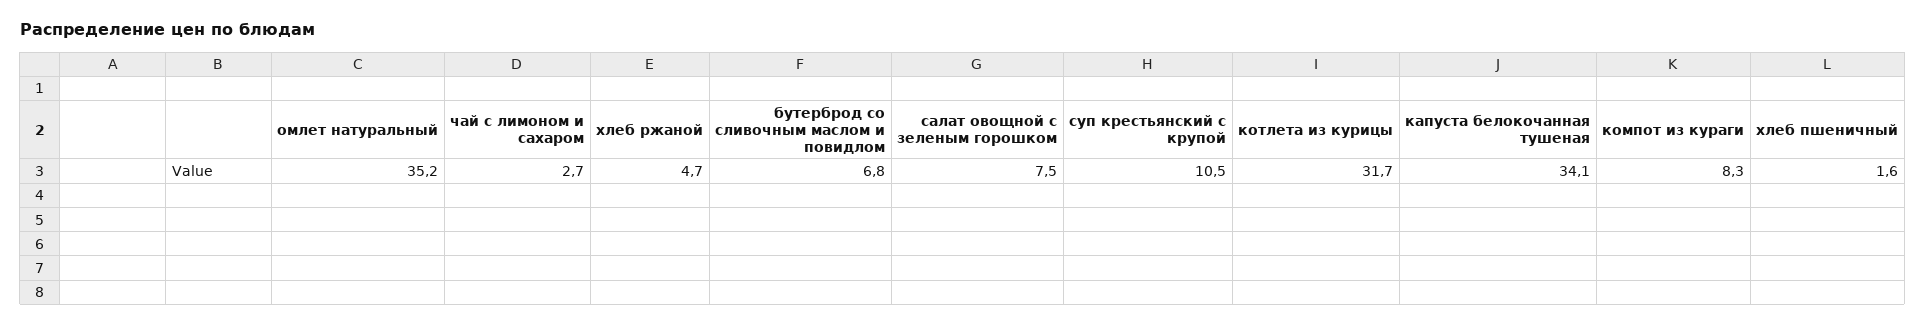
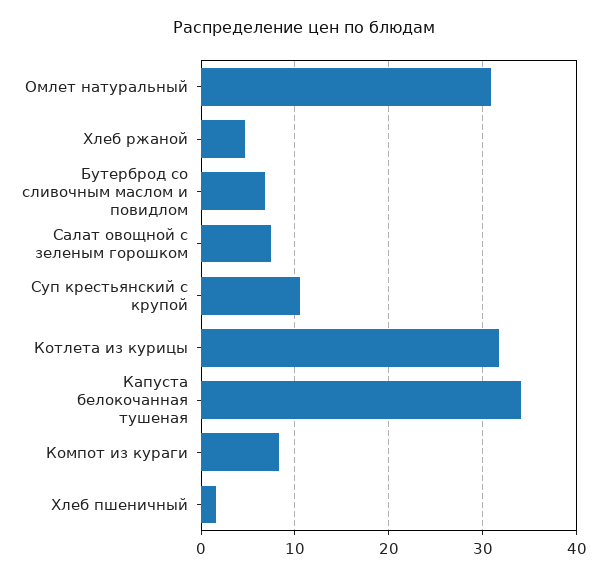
омлет натуральный: 35.2 -> 31
чай с лимоном и сахаром: 2.7 -> none

